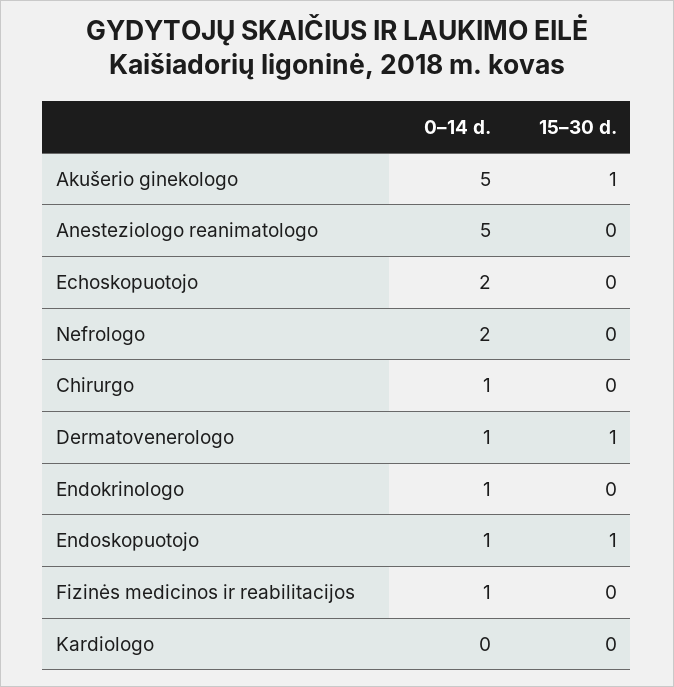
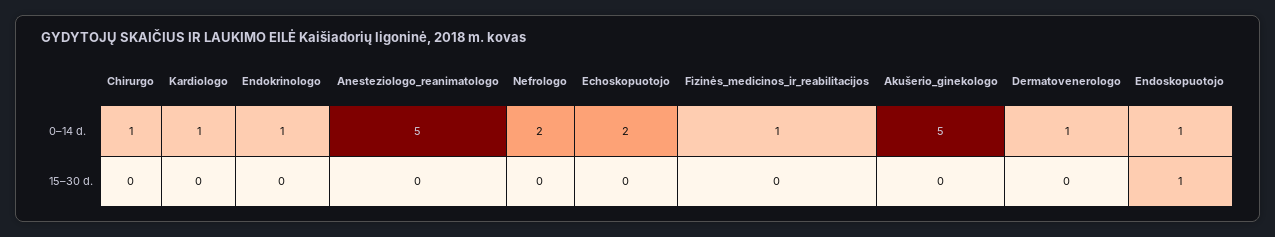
15–30 d., Akušerio ginekologo: 1 -> 0
15–30 d., Dermatovenerologo: 1 -> 0
0–14 d., Kardiologo: 0 -> 1

